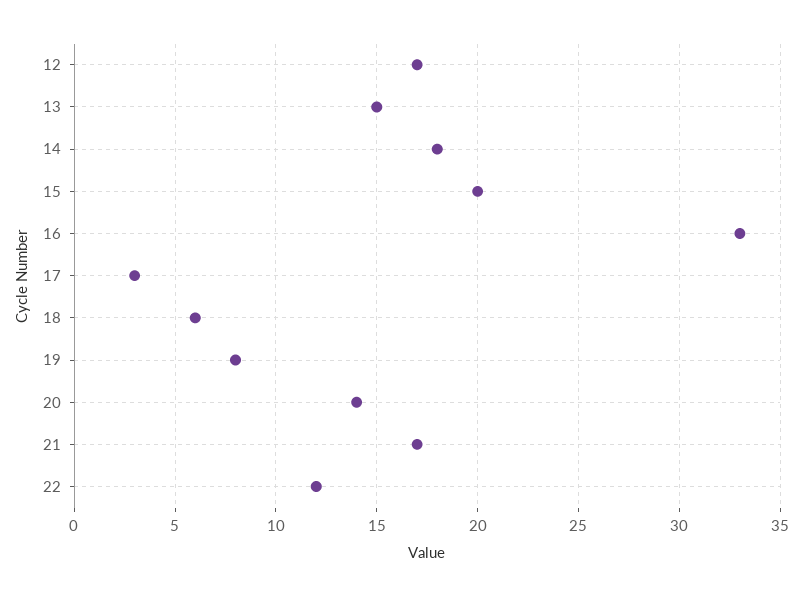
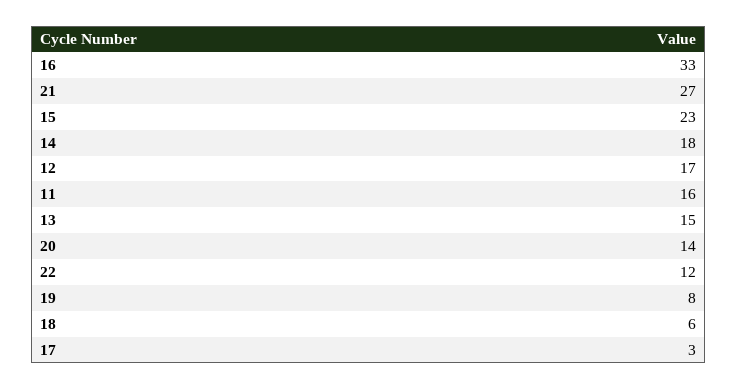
15: 20 -> 23
21: 17 -> 27
11: none -> 16

